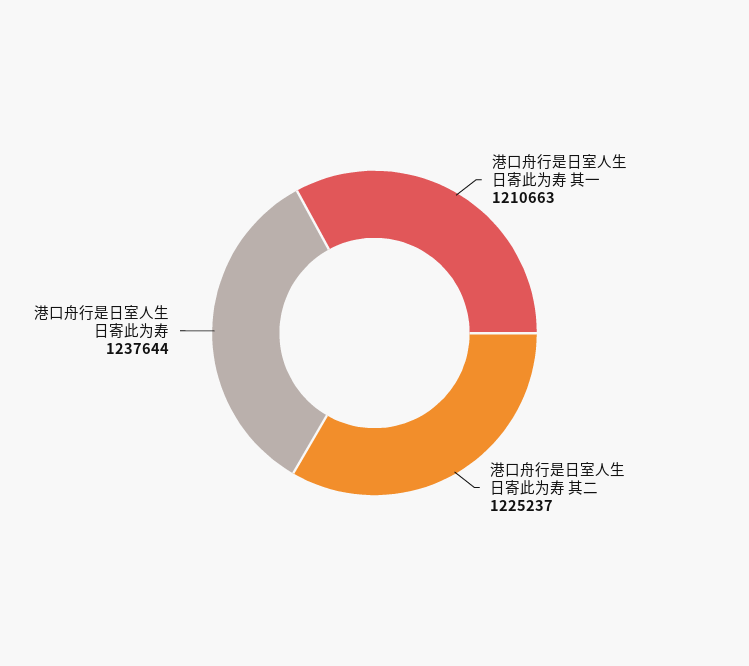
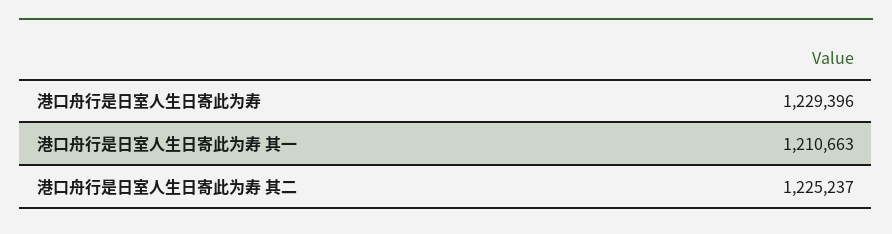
港口舟行是日室人生日寄此为寿: 1237644 -> 1229396

